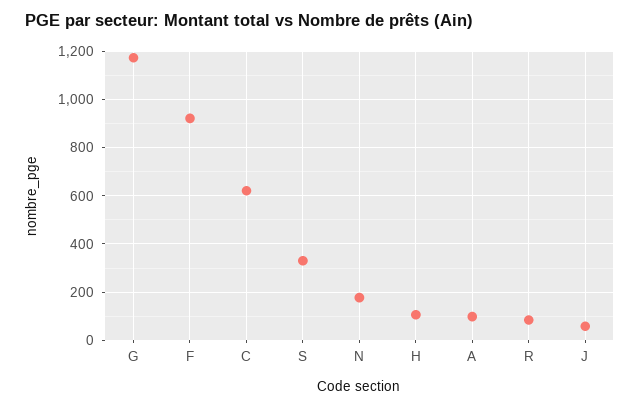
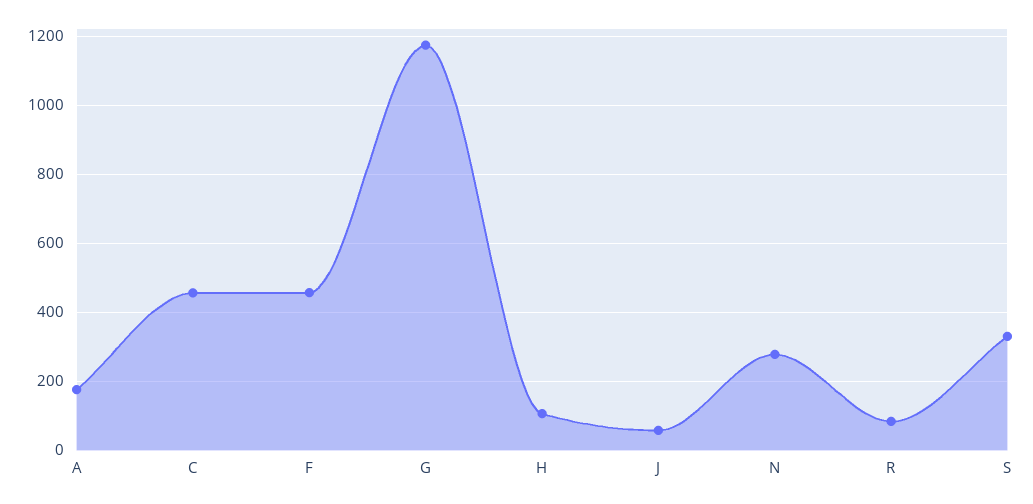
F: 925 -> 460
C: 625 -> 460
N: 175 -> 280
A: 100 -> 180

